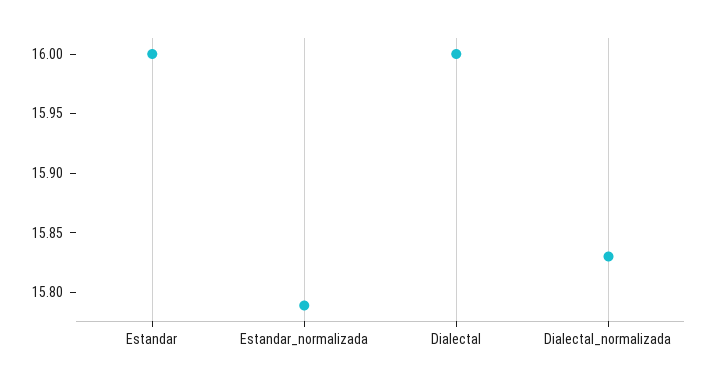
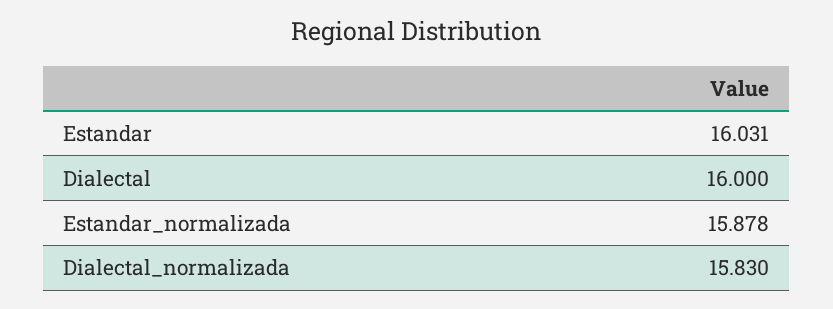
Estandar: 16 -> 16.031
Estandar_normalizada: 15.79 -> 15.878

